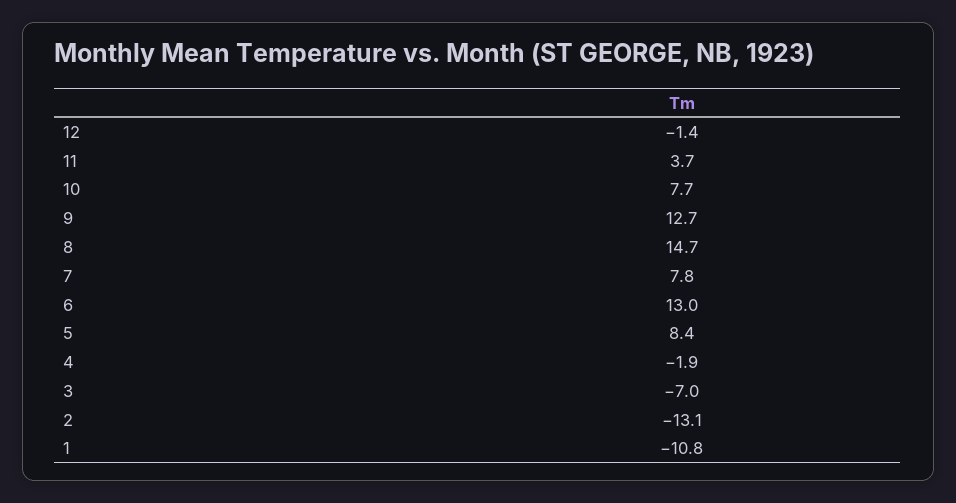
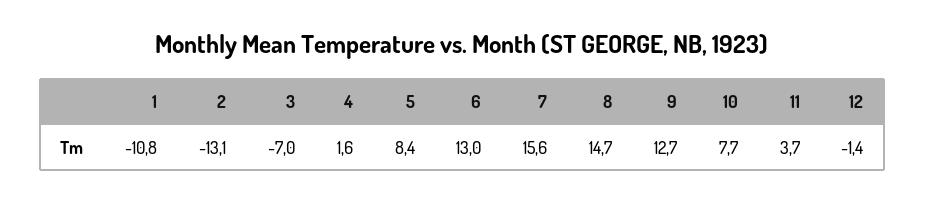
7: 7.8 -> 15.6
4: -1.9 -> 1.6

